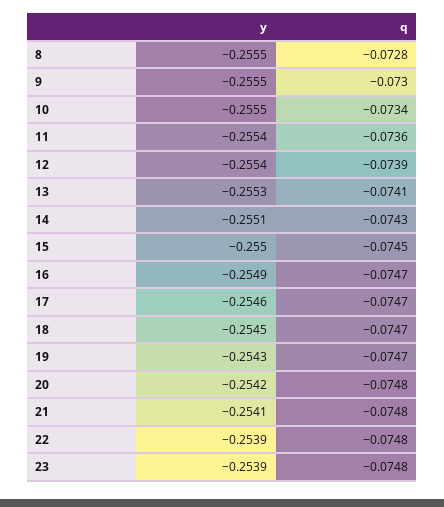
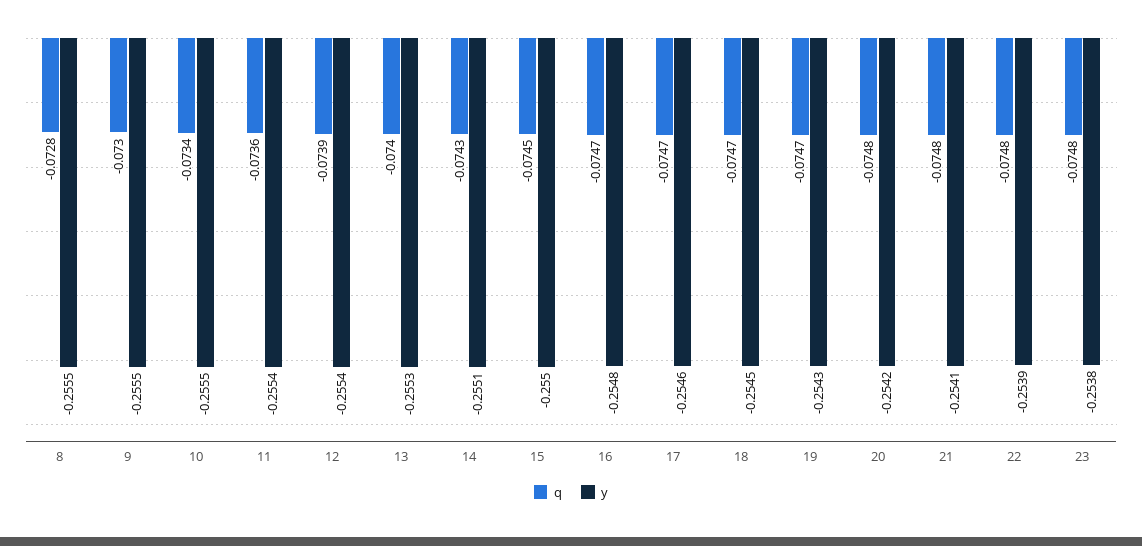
q, 13: -0.0741 -> -0.074
y, 16: -0.2549 -> -0.2548
y, 23: -0.2539 -> -0.2538

